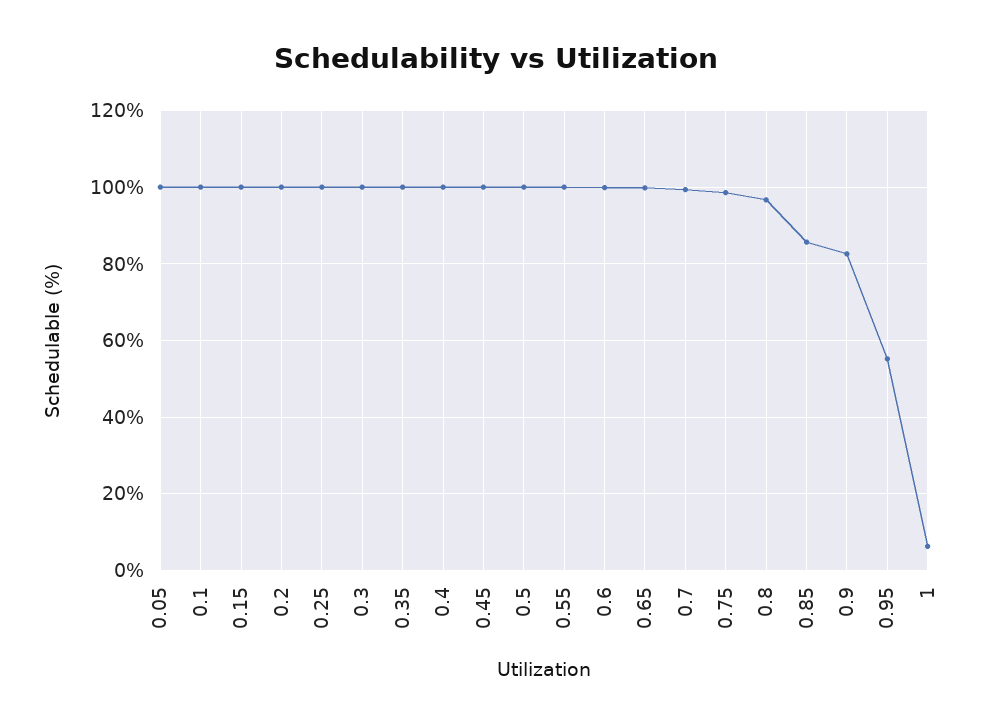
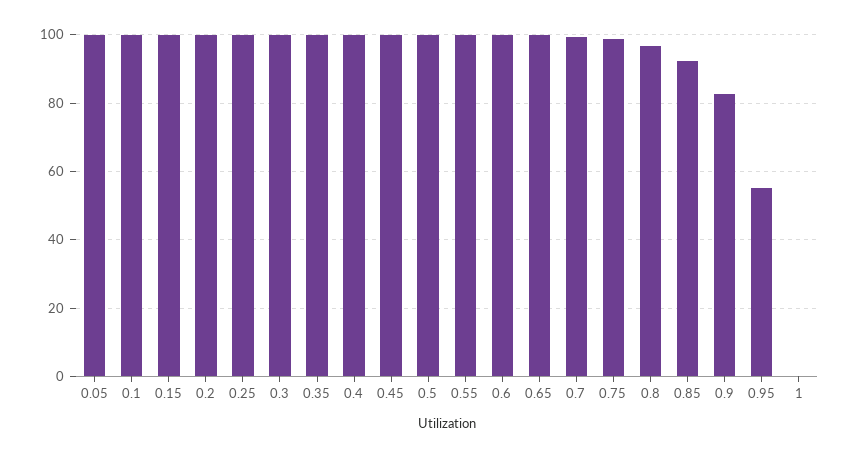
0.85: 86 -> 92
1: 6 -> 0

